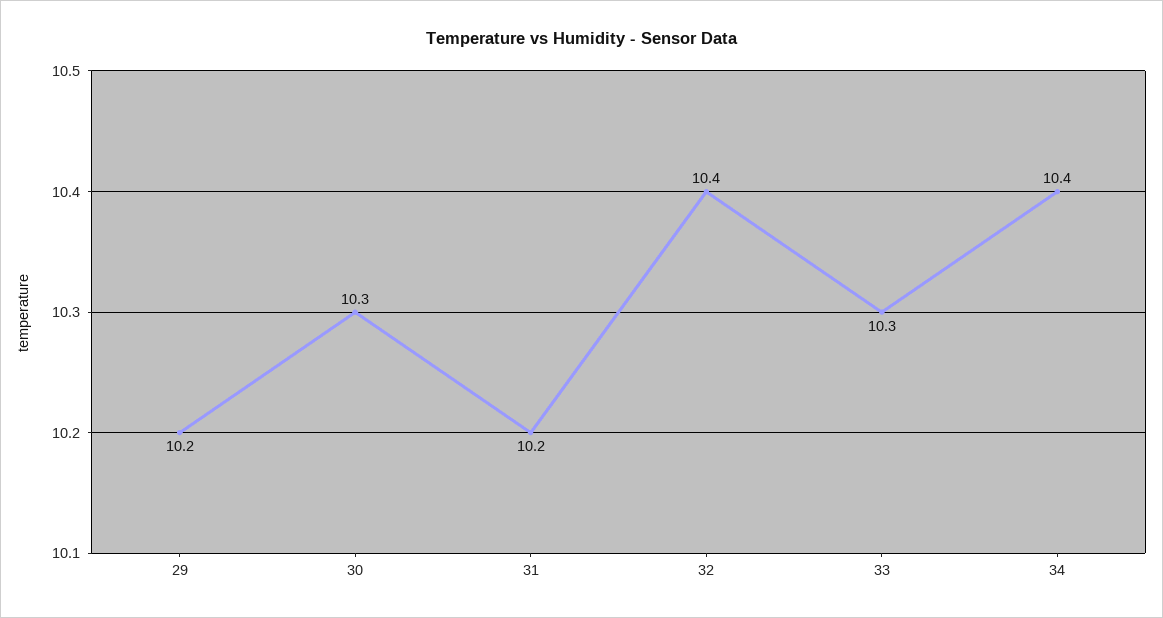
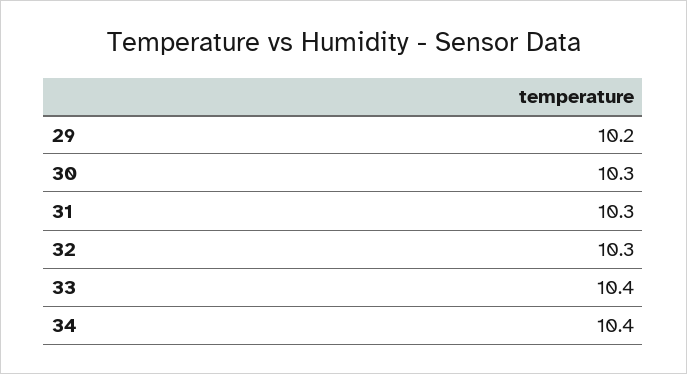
31: 10.2 -> 10.3
32: 10.4 -> 10.3
33: 10.3 -> 10.4

